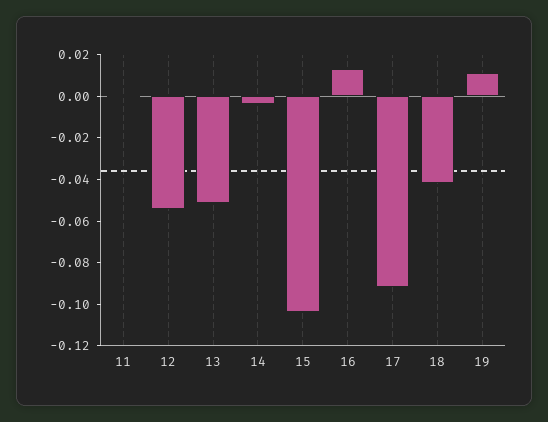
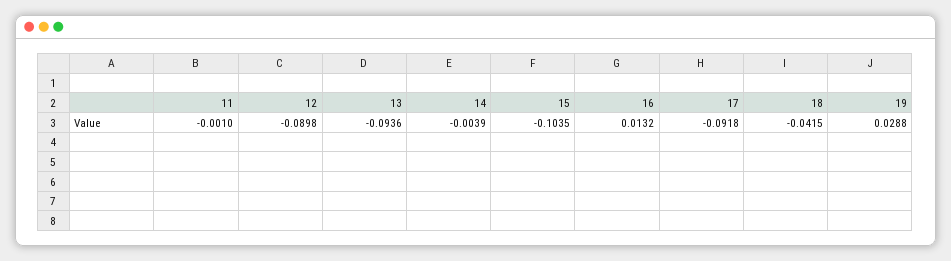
12: -0.055 -> -0.0898
13: -0.05 -> -0.0936
19: 0.01 -> 0.0288

